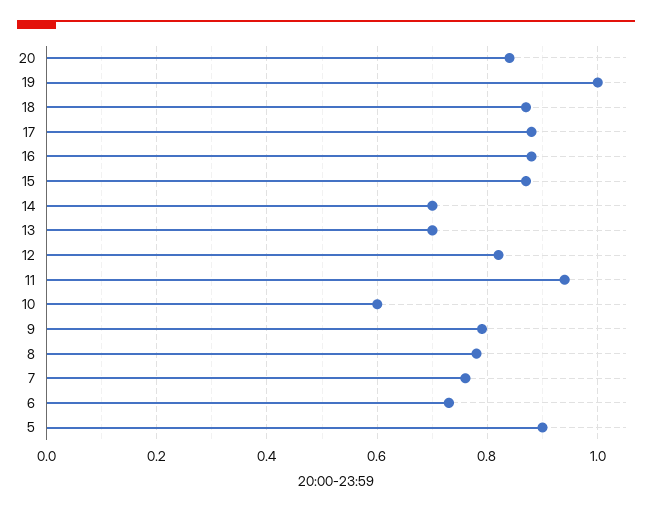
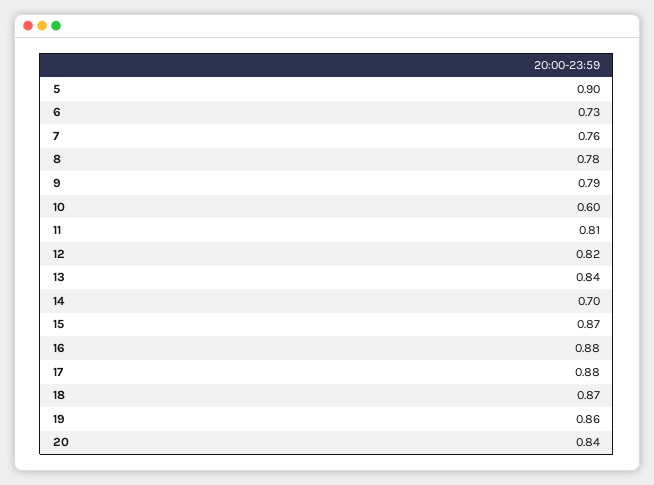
19: 1 -> 0.86
13: 0.7 -> 0.84
11: 0.95 -> 0.81

